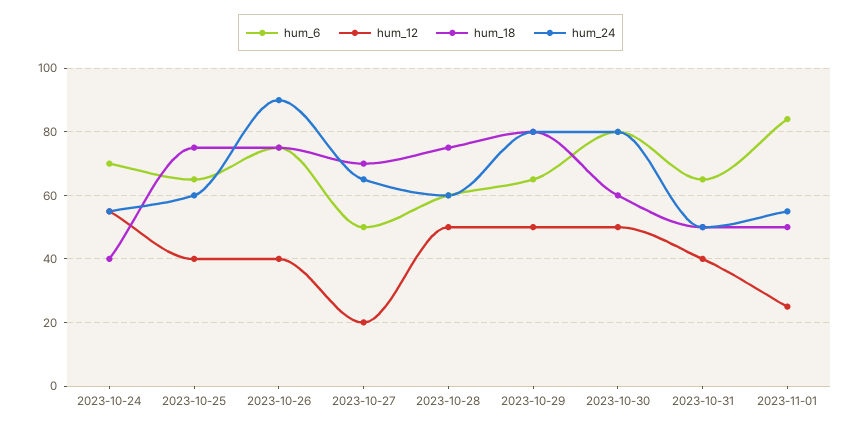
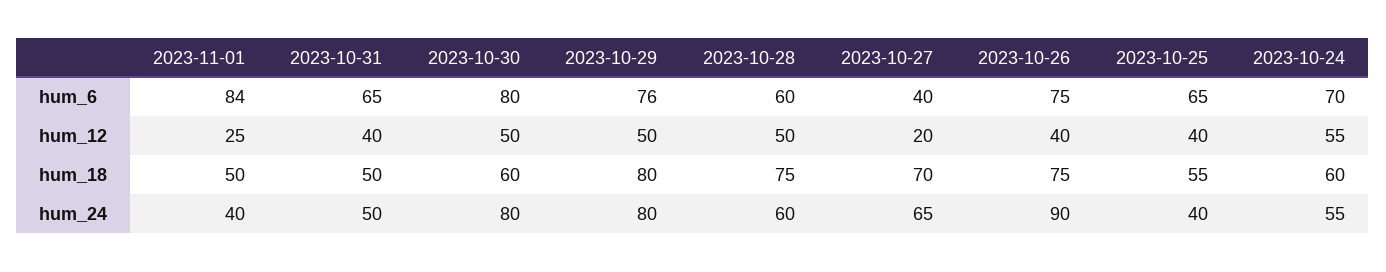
hum_18, 2023-10-24: 40 -> 60
hum_18, 2023-10-25: 75 -> 55
hum_24, 2023-10-25: 60 -> 40
hum_6, 2023-10-27: 50 -> 40
hum_6, 2023-10-29: 65 -> 76
hum_24, 2023-11-01: 55 -> 40

